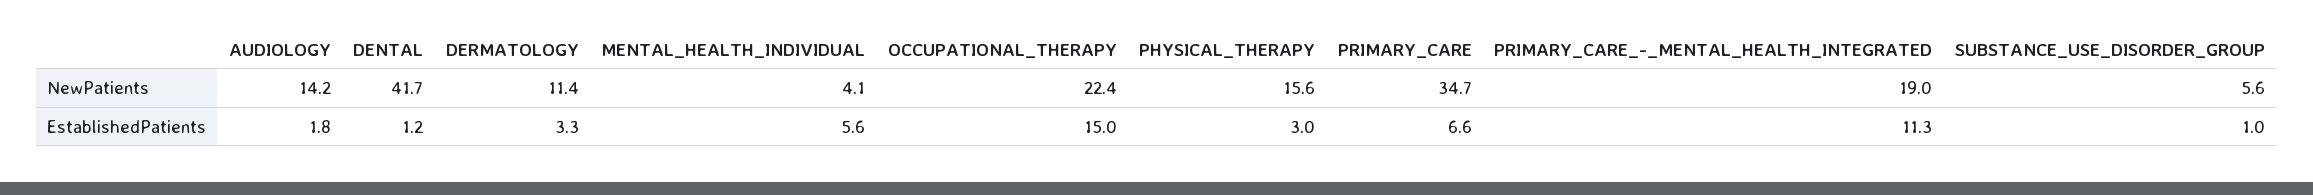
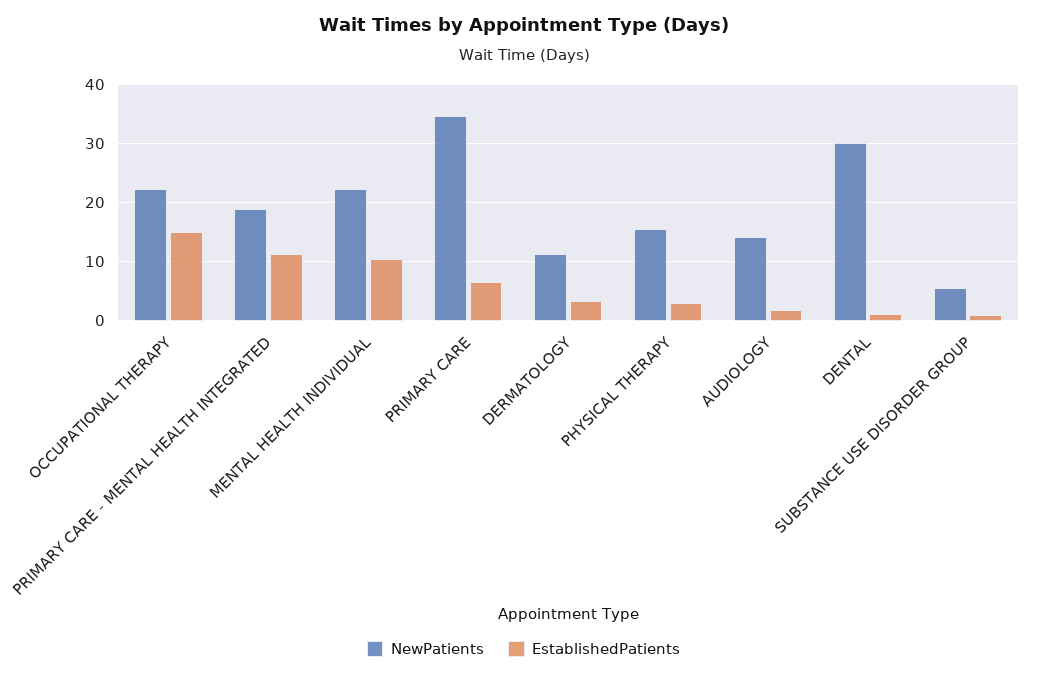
NewPatients, DENTAL: 41.7 -> 30
NewPatients, MENTAL_HEALTH_INDIVIDUAL: 4.1 -> 22
EstablishedPatients, MENTAL_HEALTH_INDIVIDUAL: 5.6 -> 10

